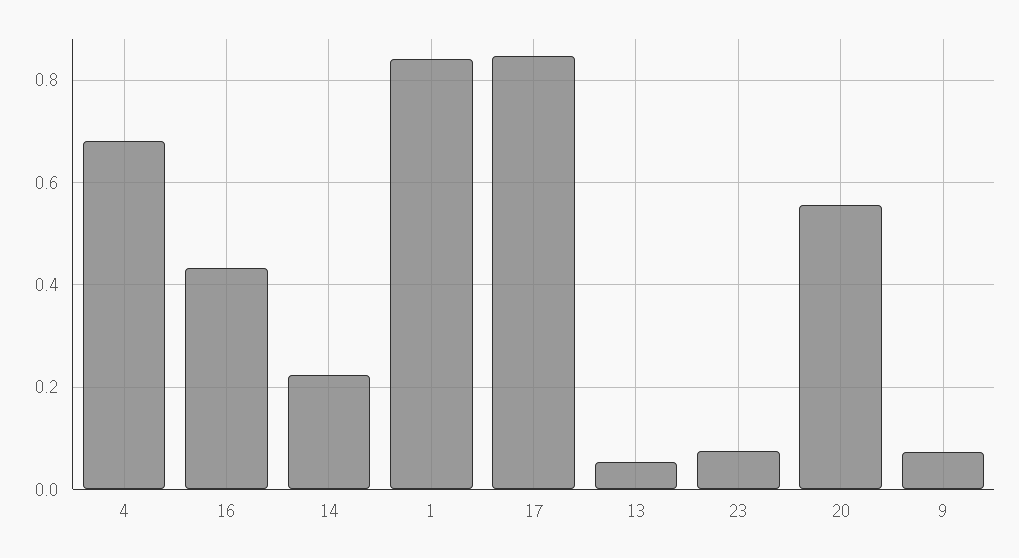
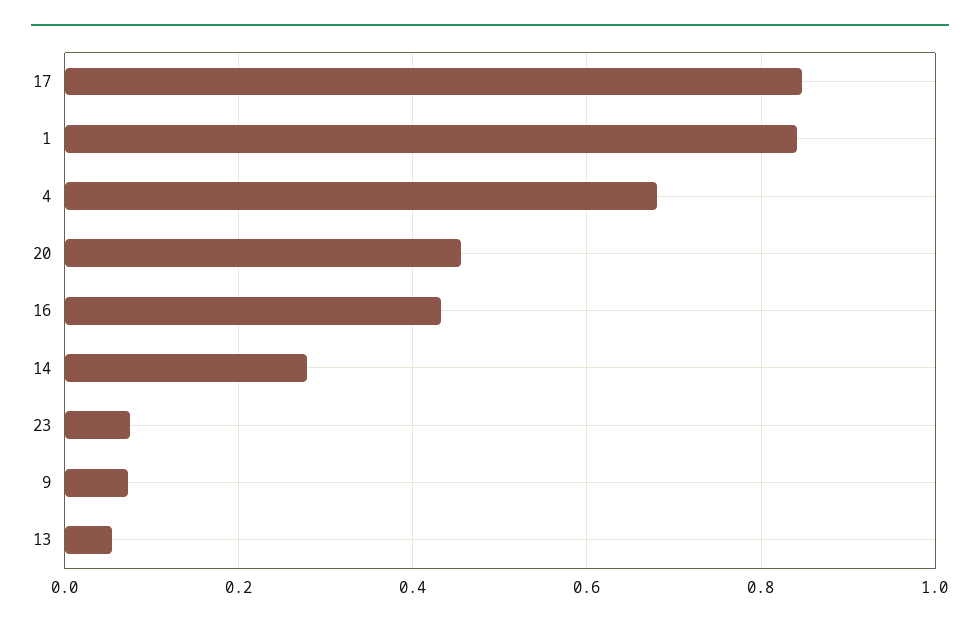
14: 0.22 -> 0.28
20: 0.56 -> 0.46

